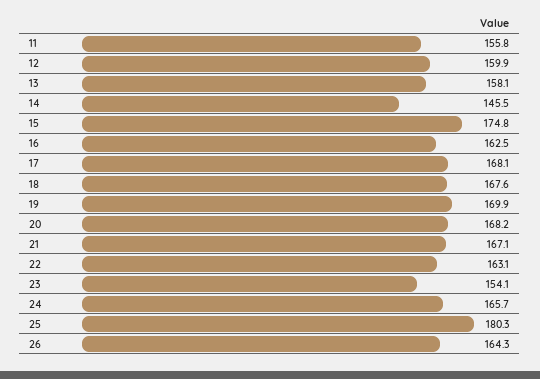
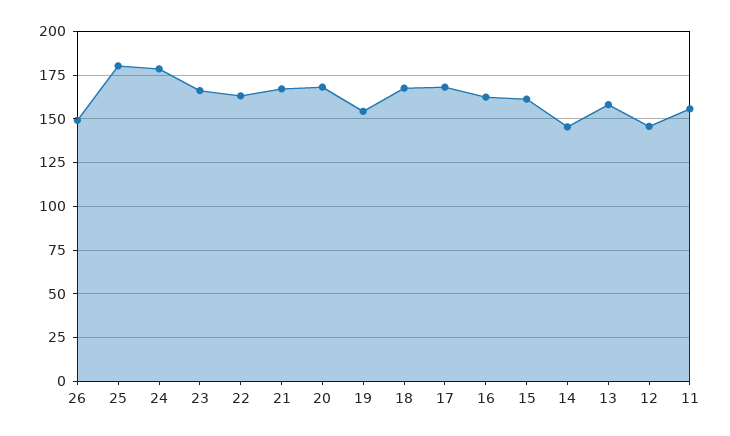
12: 159.9 -> 145
15: 174.8 -> 160
19: 169.9 -> 155
23: 154.1 -> 165
24: 165.7 -> 180
26: 164.3 -> 150

